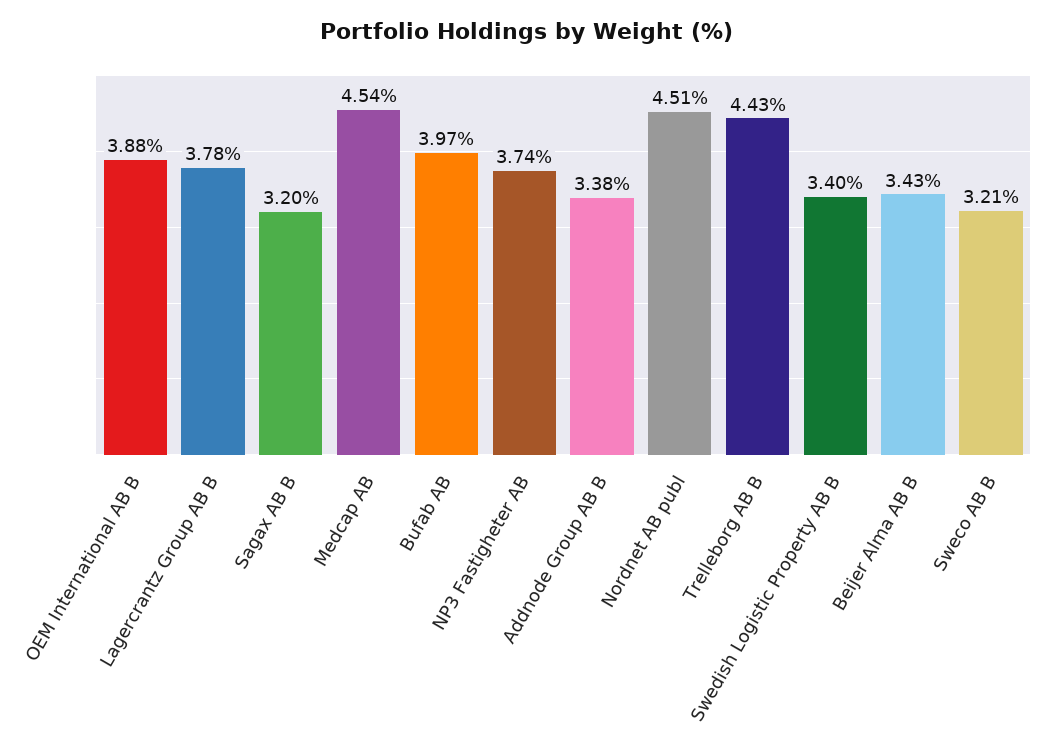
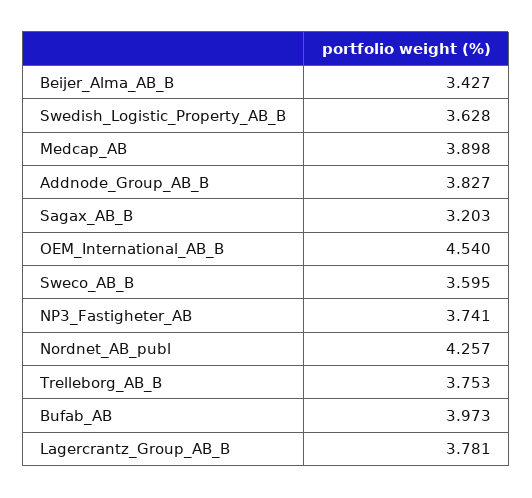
OEM International AB B: 3.88 -> 4.54
Medcap AB: 4.54 -> 3.898
Addnode Group AB B: 3.38 -> 3.827
Nordnet AB publ: 4.51 -> 4.257
Trelleborg AB B: 4.43 -> 3.753
Swedish Logistic Property AB B: 3.4 -> 3.628
Sweco AB B: 3.21 -> 3.595

